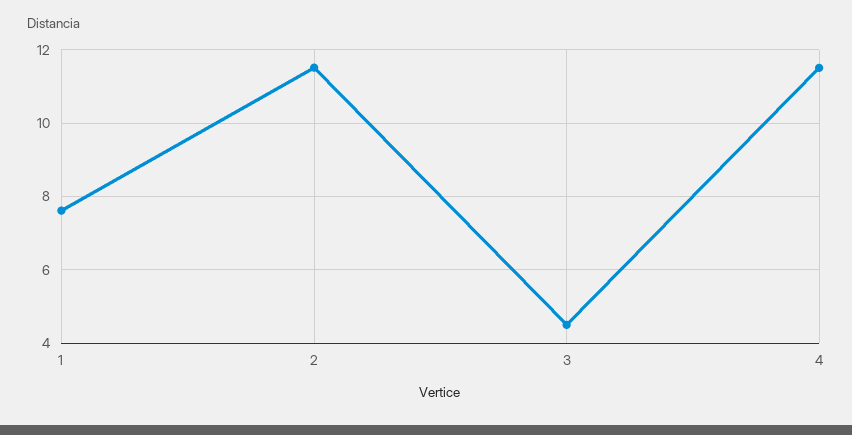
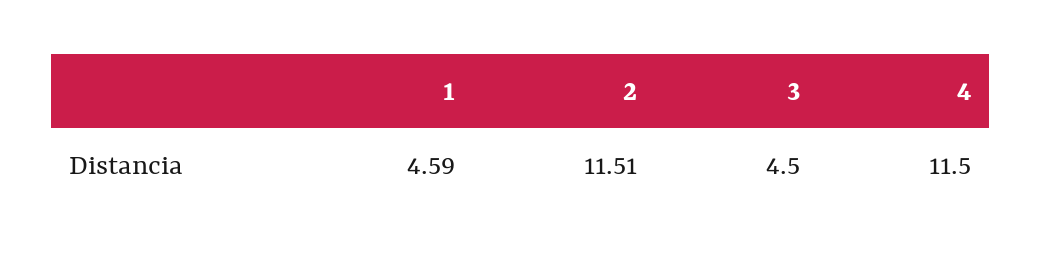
1: 7.6 -> 4.59

